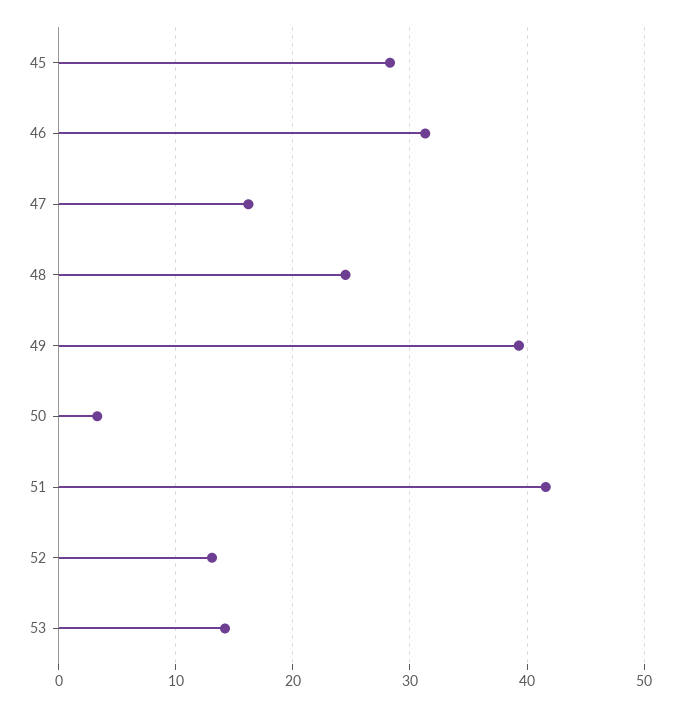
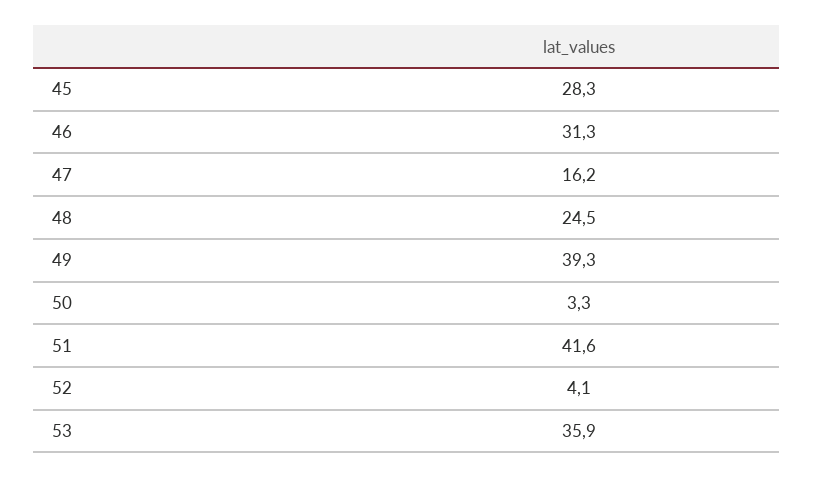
52: 13 -> 4.1
53: 14 -> 35.9

